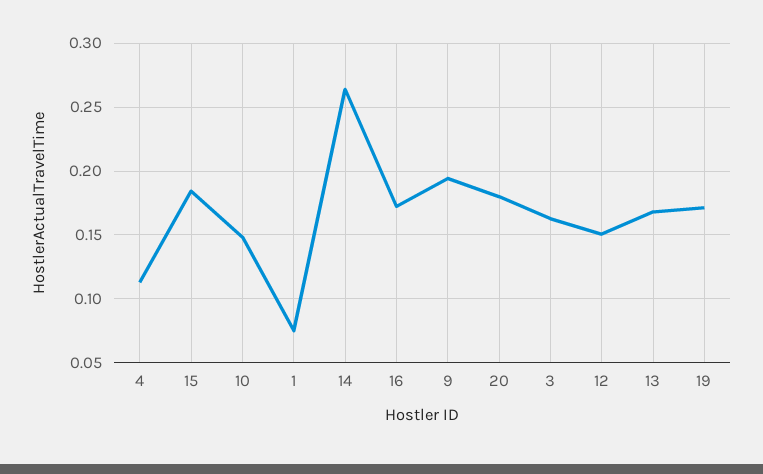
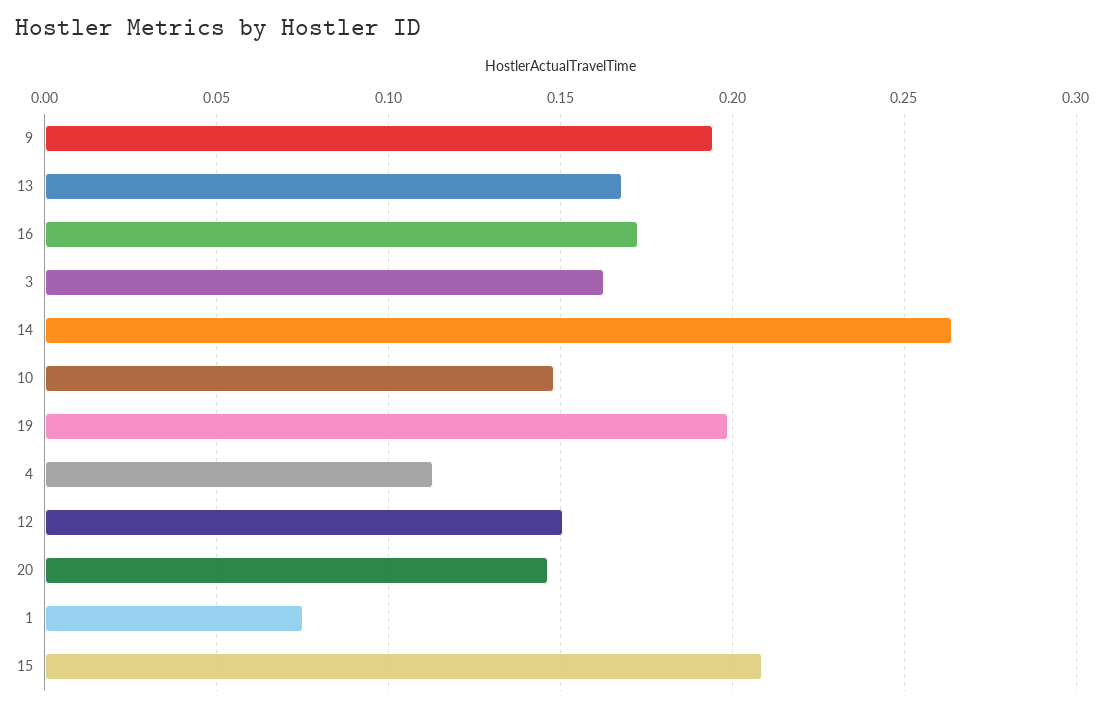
15: 0.185 -> 0.21
20: 0.18 -> 0.145
19: 0.17 -> 0.2

